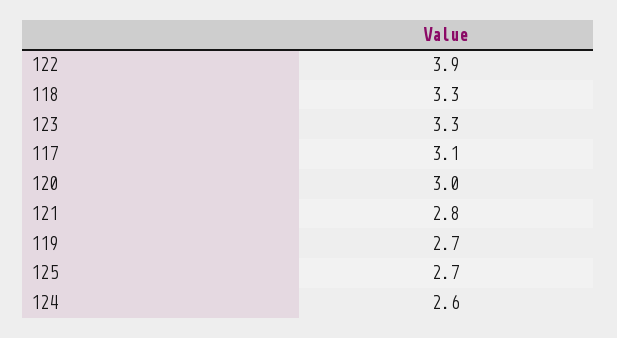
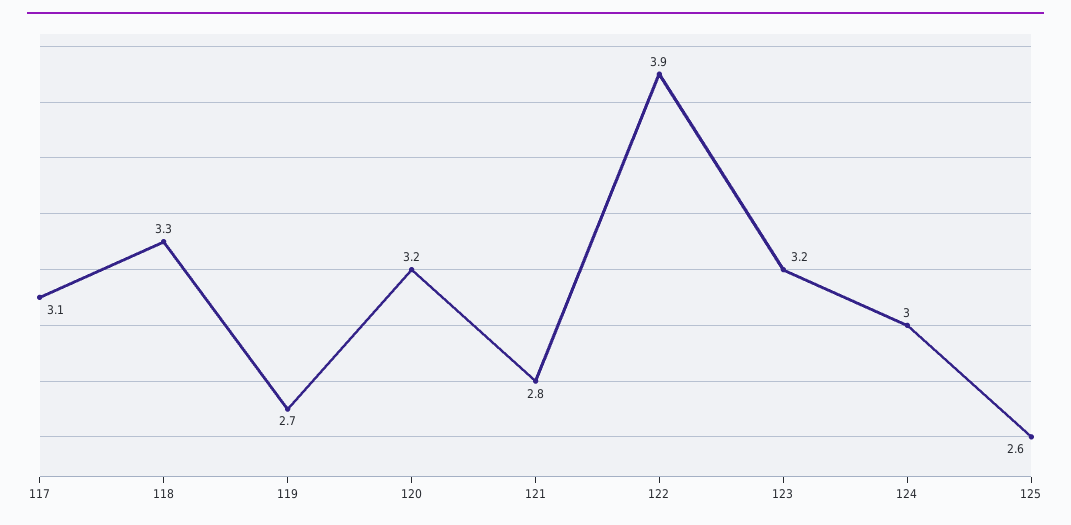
123: 3.3 -> 3.2
120: 3 -> 3.2
125: 2.7 -> 2.6
124: 2.6 -> 3

